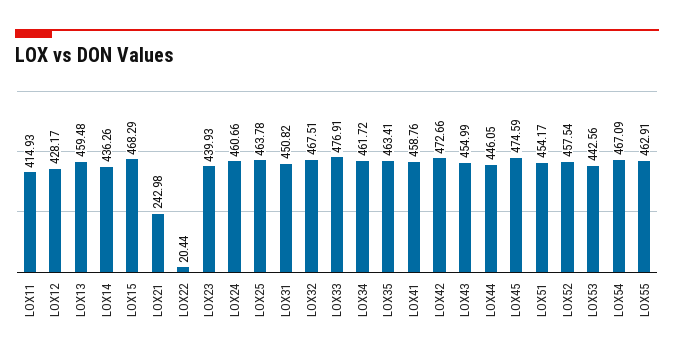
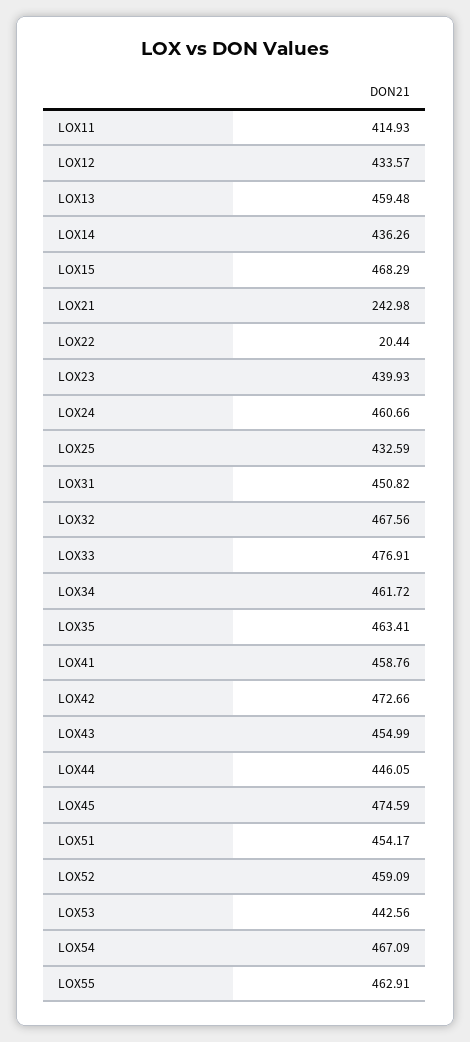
LOX12: 428.17 -> 433.57
LOX25: 463.78 -> 432.59
LOX32: 467.51 -> 467.56
LOX52: 457.54 -> 459.09

